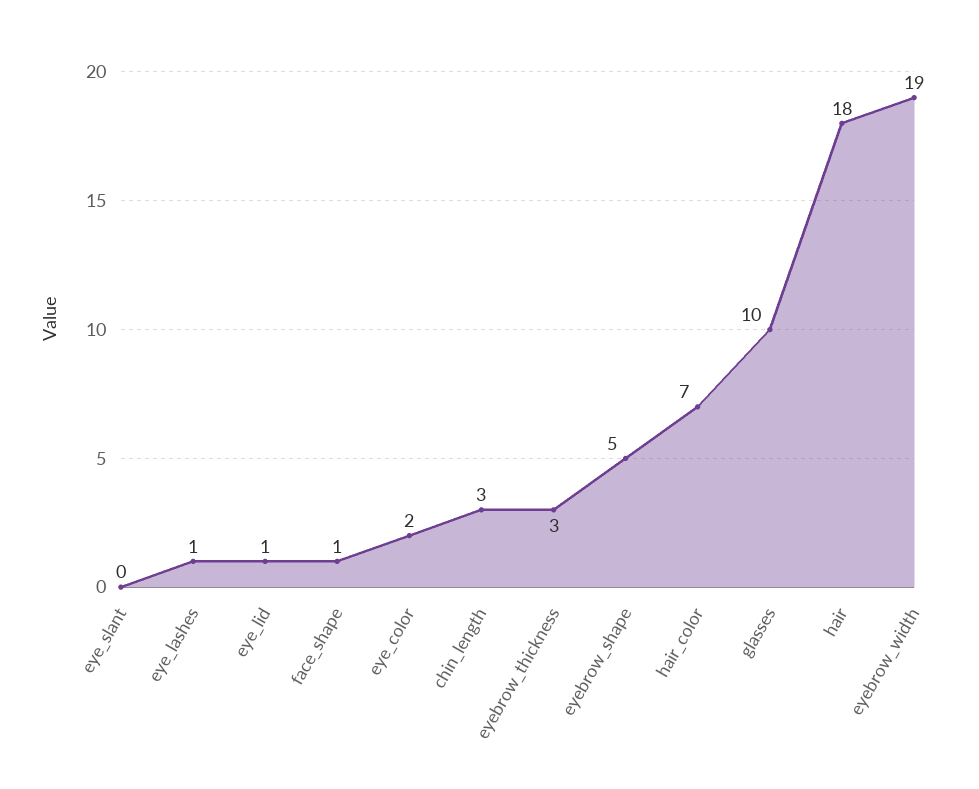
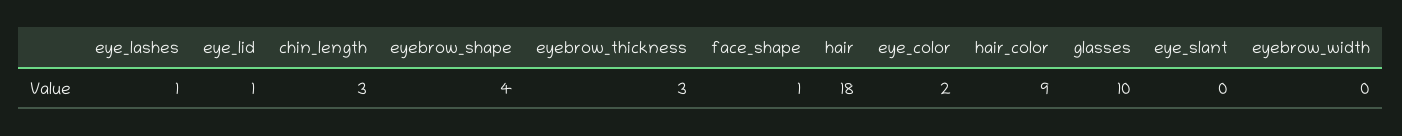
eyebrow_shape: 5 -> 4
hair_color: 7 -> 9
eyebrow_width: 19 -> 0

